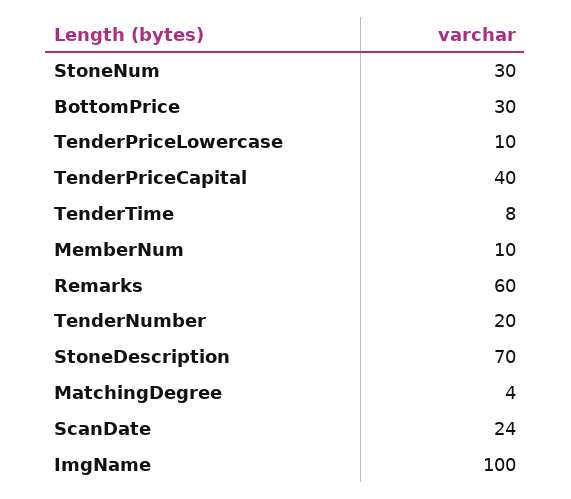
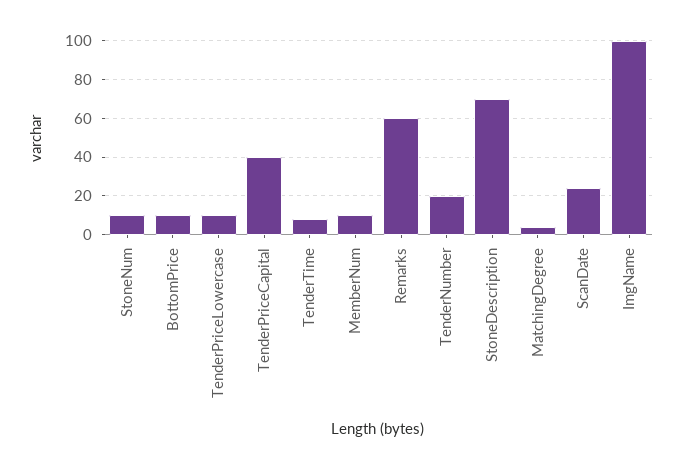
StoneNum: 30 -> 10
BottomPrice: 30 -> 10

